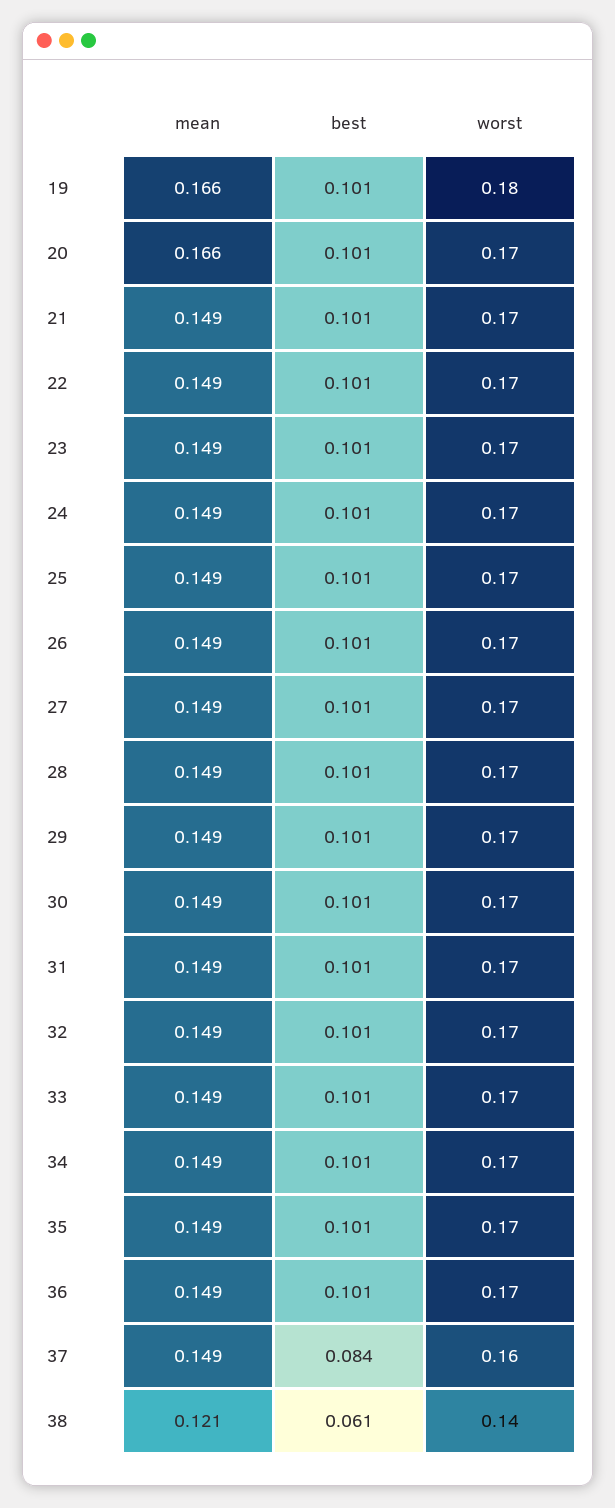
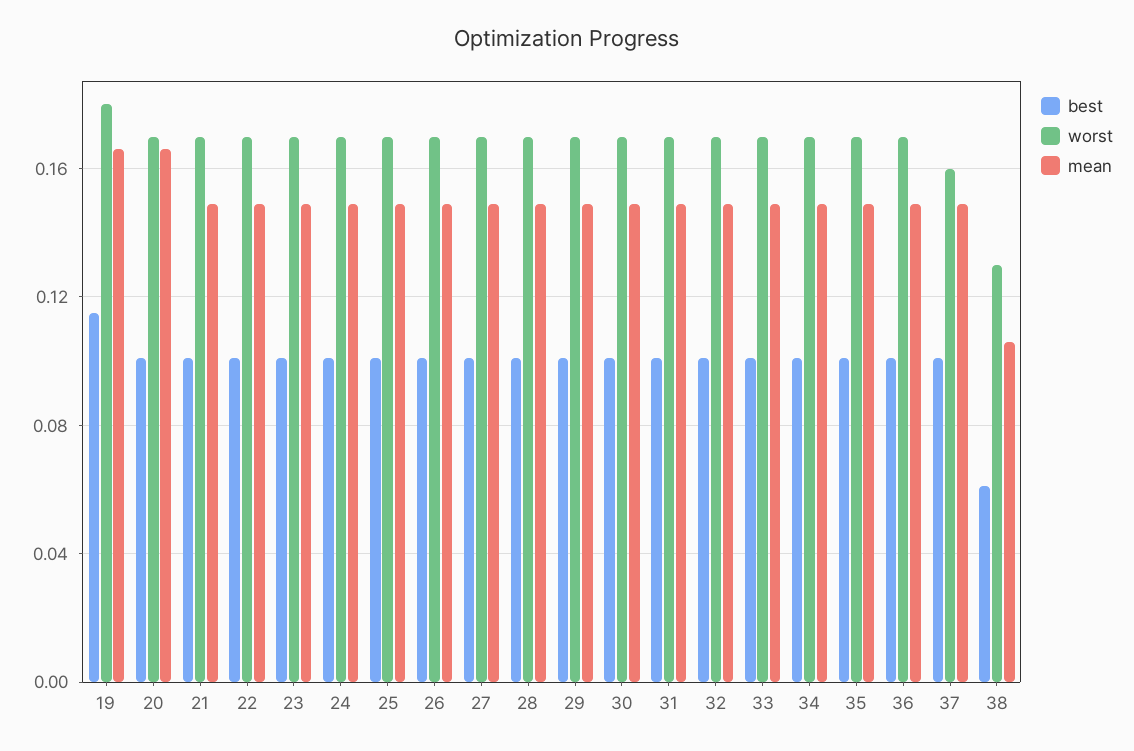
best, 19: 0.101 -> 0.115
best, 37: 0.084 -> 0.1
mean, 38: 0.121 -> 0.105
worst, 38: 0.14 -> 0.13

